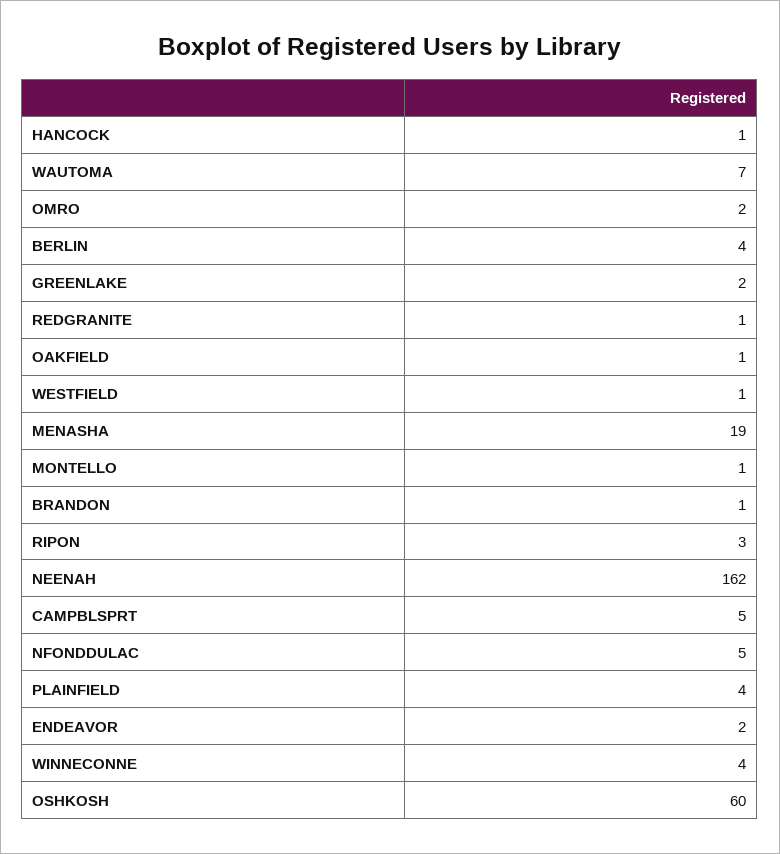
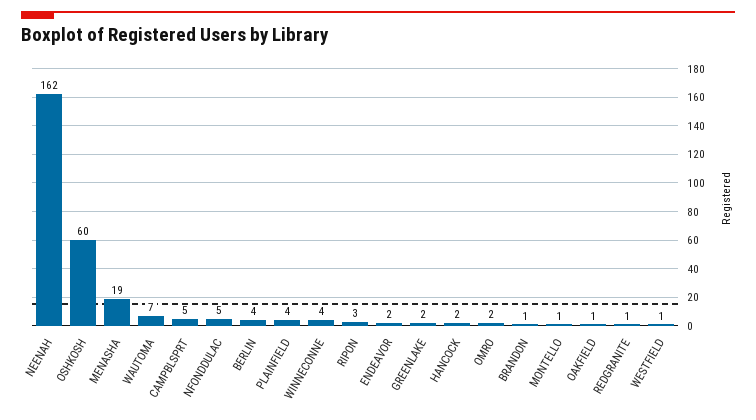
HANCOCK: 1 -> 2

